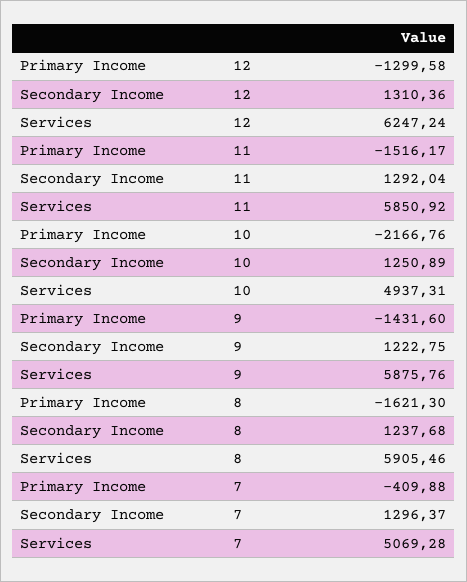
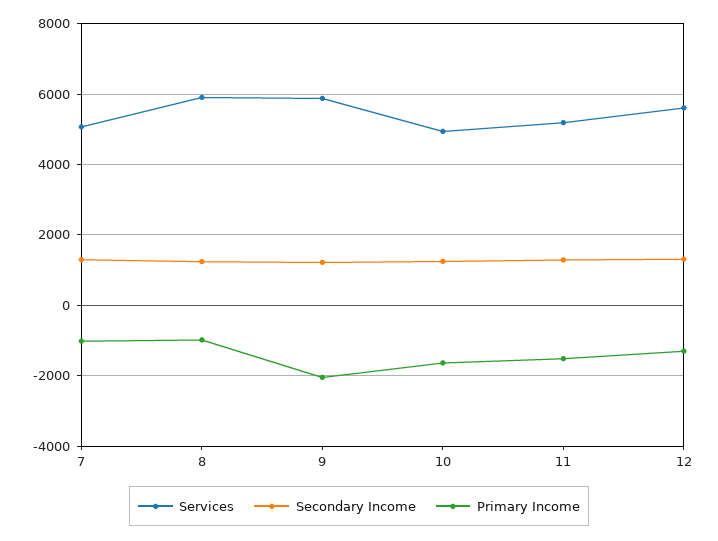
Services, 12: 6247.24 -> 5600
Services, 11: 5850.92 -> 5200
Primary Income, 10: -2166.76 -> -1600
Primary Income, 9: -1431.6 -> -2000
Primary Income, 8: -1621.3 -> -1000
Primary Income, 7: -409.88 -> -1000

